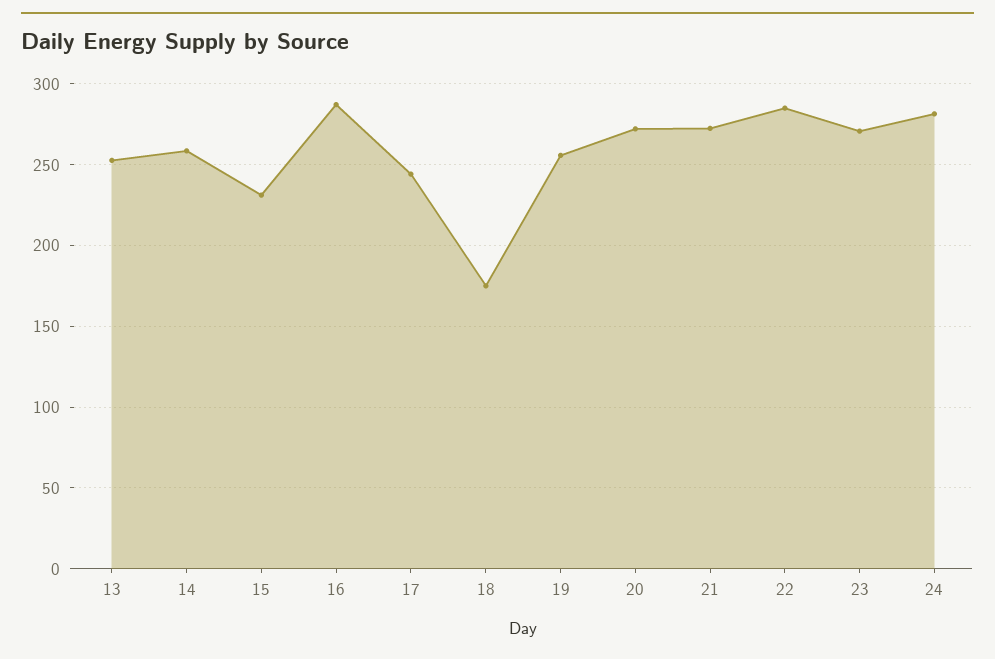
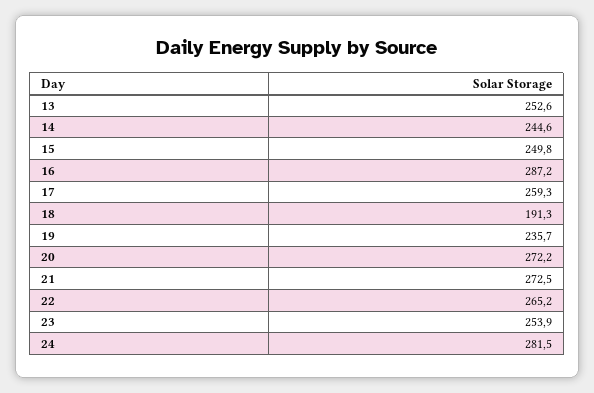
14: 260 -> 244.6
15: 230 -> 249.8
17: 245 -> 259.3
18: 175 -> 191.3
19: 255 -> 235.7
22: 285 -> 265.2
23: 270 -> 253.9

